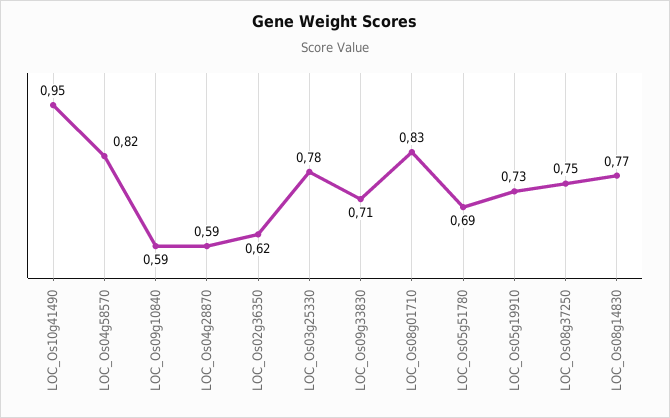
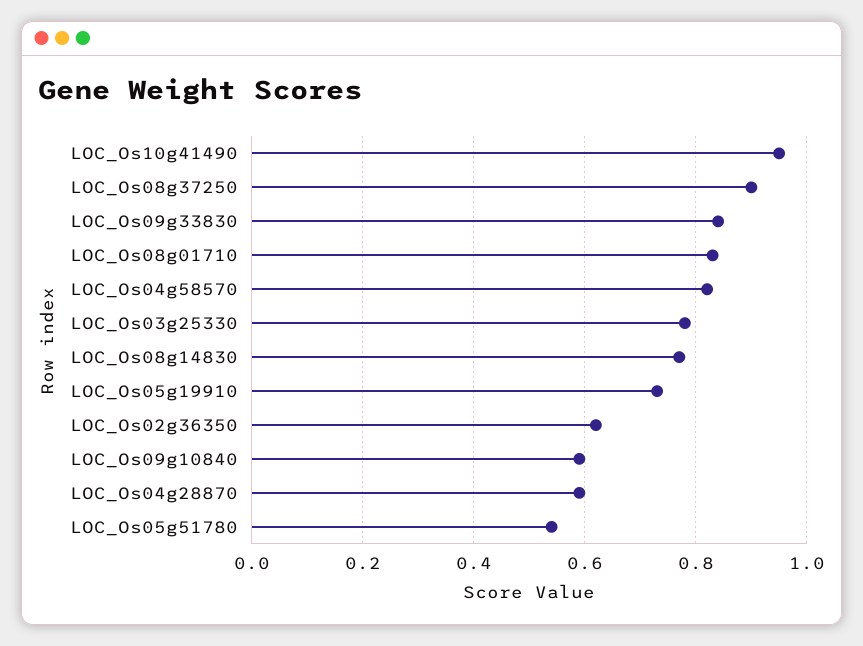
LOC_Os09g33830: 0.71 -> 0.85
LOC_Os05g51780: 0.69 -> 0.55
LOC_Os08g37250: 0.75 -> 0.9

